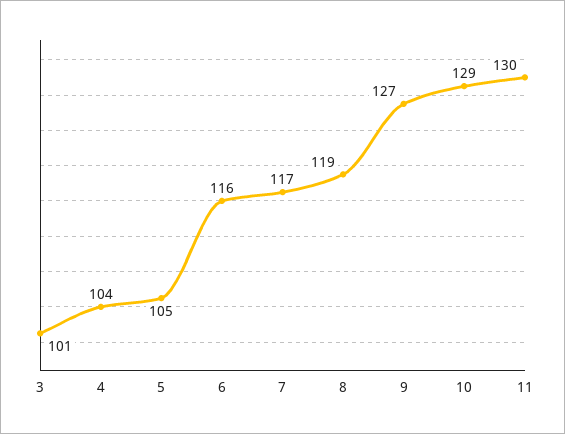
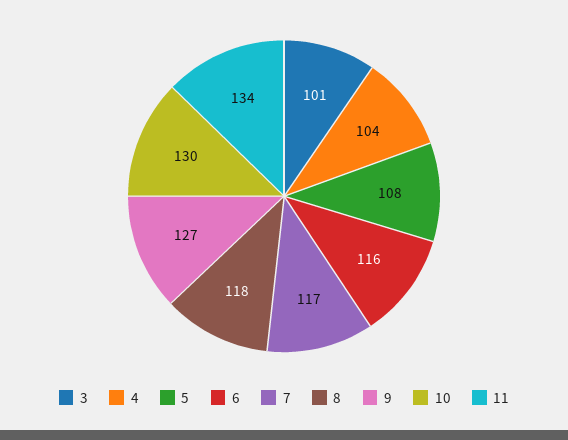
5: 105 -> 108
8: 119 -> 118
10: 129 -> 130
11: 130 -> 134

